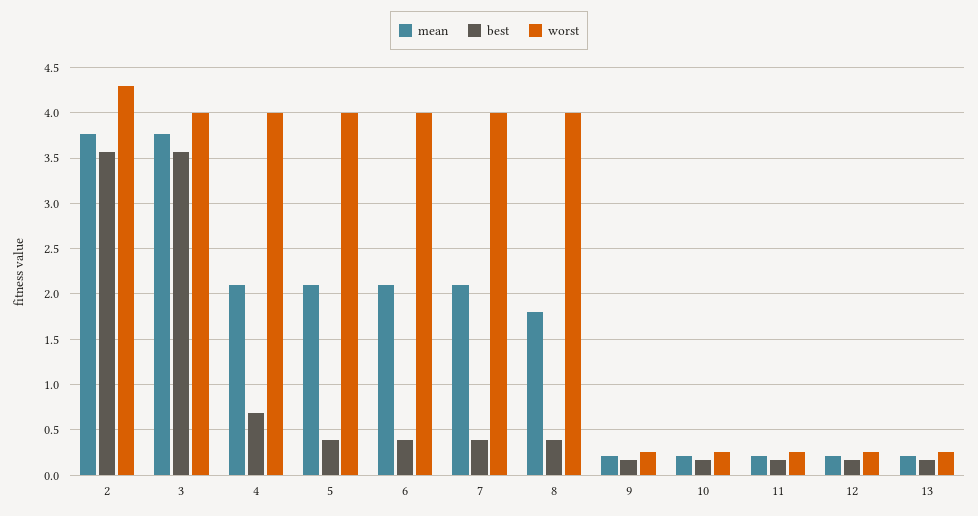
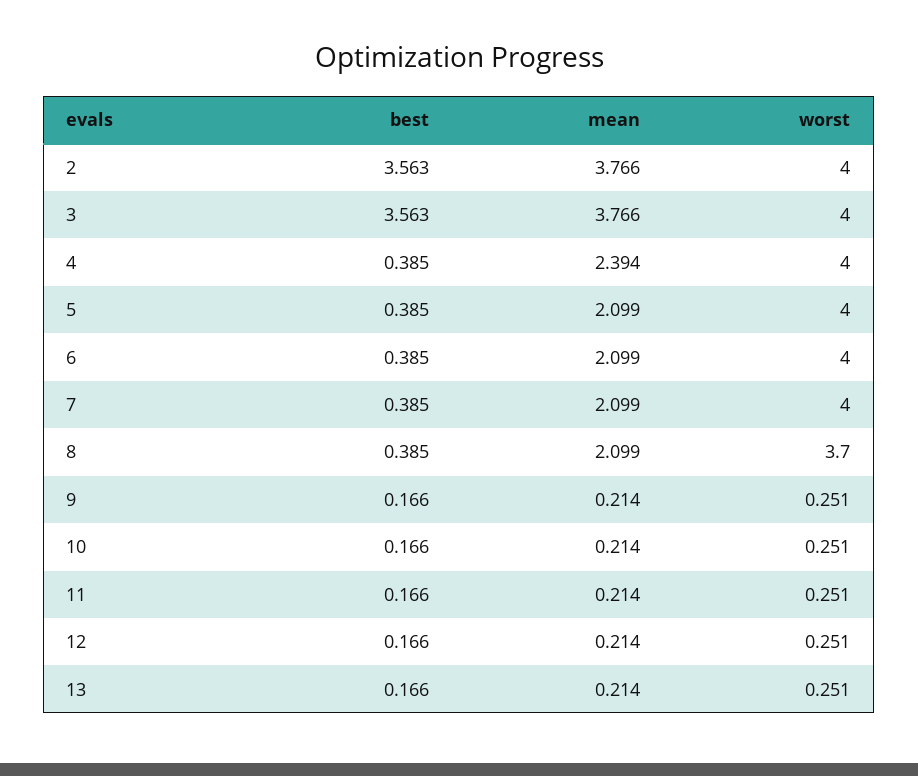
worst, 2: 4.3 -> 4
mean, 4: 2.1 -> 2.394
best, 4: 0.7 -> 0.385
mean, 8: 1.8 -> 2.099
worst, 8: 4 -> 3.7

